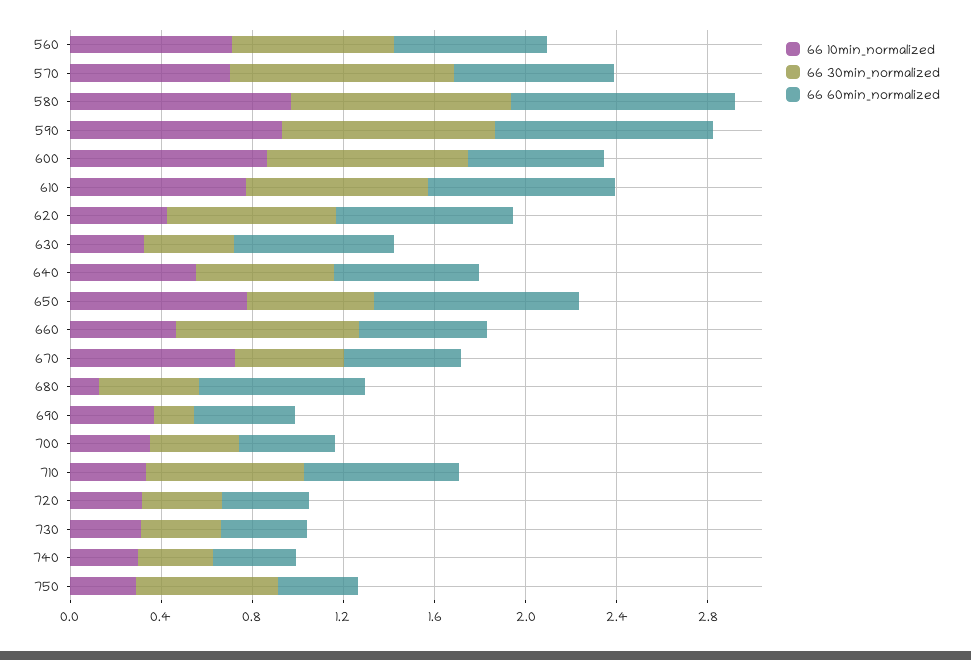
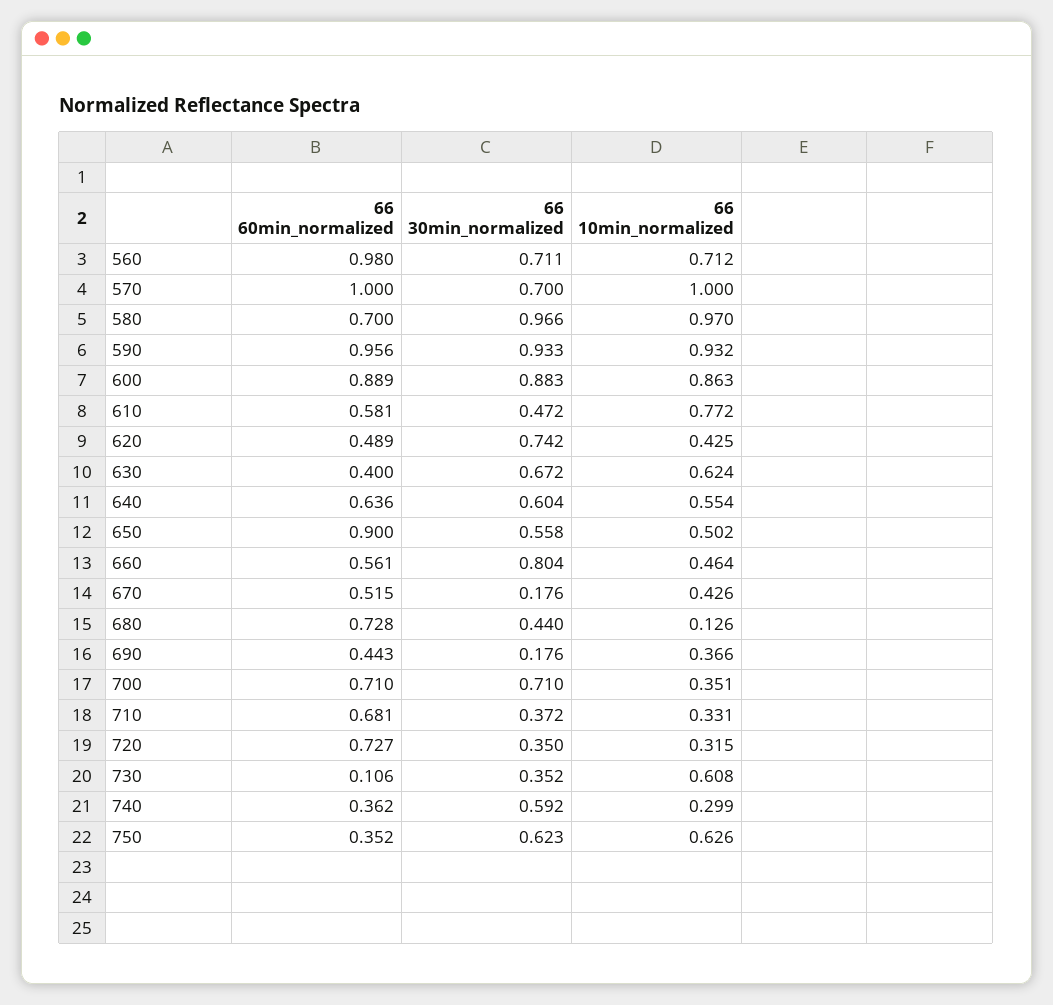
66 60min_normalized, 560: 0.7 -> 0.98
66 10min_normalized, 570: 0.7 -> 1
66 30min_normalized, 570: 1 -> 0.7
66 60min_normalized, 570: 0.7 -> 1
66 60min_normalized, 580: 1 -> 0.7
66 60min_normalized, 600: 0.6 -> 0.889
66 30min_normalized, 610: 0.8 -> 0.472
66 60min_normalized, 610: 0.8 -> 0.581
66 60min_normalized, 620: 0.8 -> 0.489
66 10min_normalized, 630: 0.3 -> 0.624
66 30min_normalized, 630: 0.4 -> 0.672
66 60min_normalized, 630: 0.7 -> 0.4
66 10min_normalized, 650: 0.8 -> 0.502
66 10min_normalized, 670: 0.7 -> 0.426
66 30min_normalized, 670: 0.5 -> 0.176
66 30min_normalized, 700: 0.4 -> 0.71
66 60min_normalized, 700: 0.4 -> 0.71
66 30min_normalized, 710: 0.7 -> 0.372
66 60min_normalized, 720: 0.4 -> 0.727
66 10min_normalized, 730: 0.3 -> 0.608
66 60min_normalized, 730: 0.4 -> 0.106
66 30min_normalized, 740: 0.3 -> 0.592
66 10min_normalized, 750: 0.3 -> 0.626

